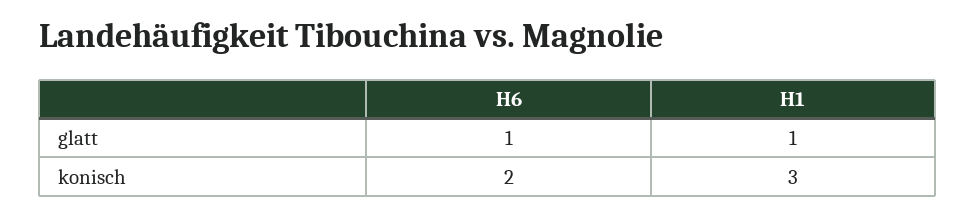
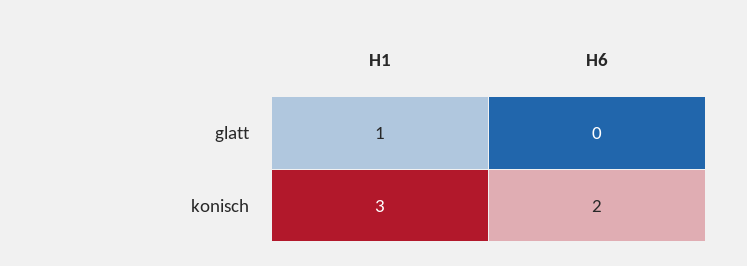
H6, glatt: 1 -> 0

